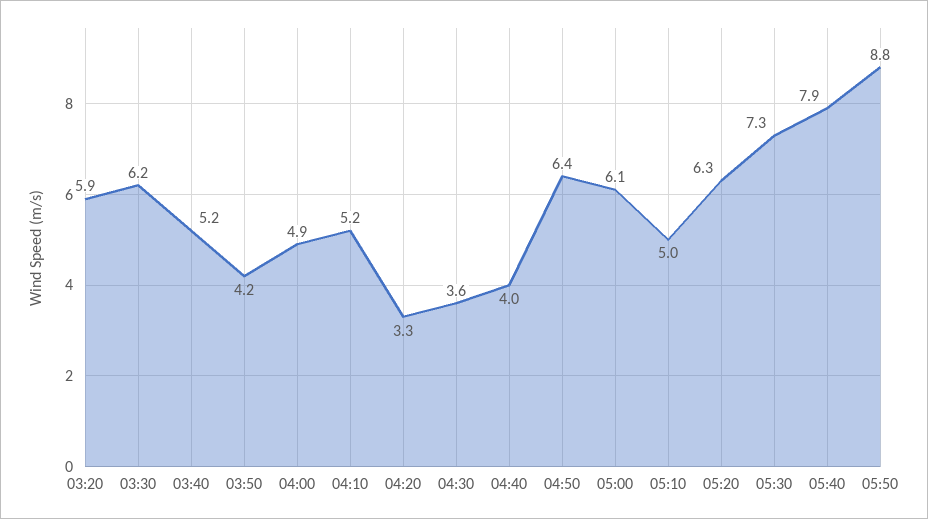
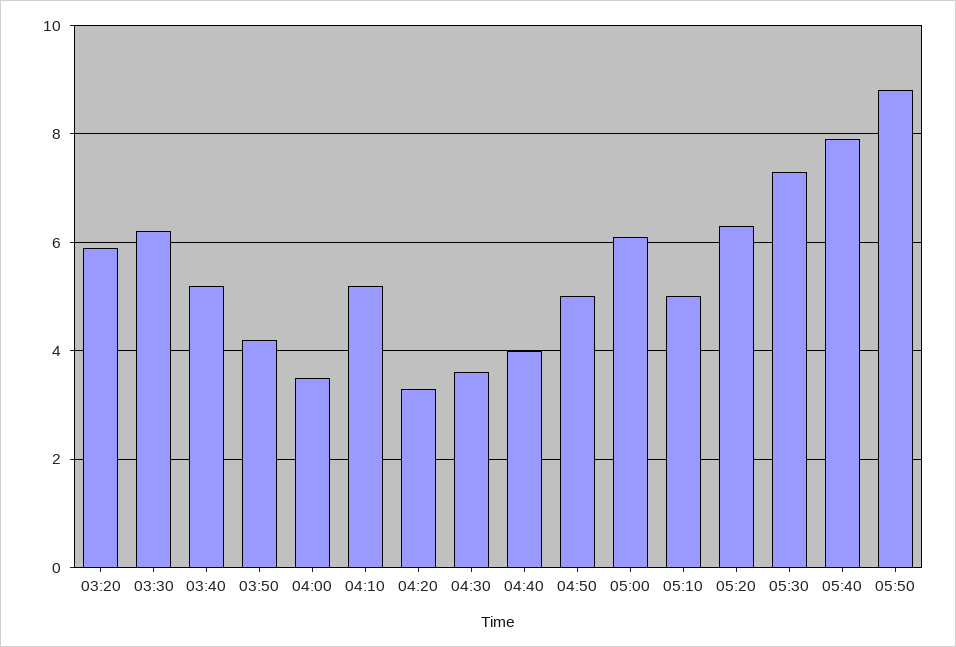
04:00: 4.9 -> 3.5
04:50: 6.4 -> 5

